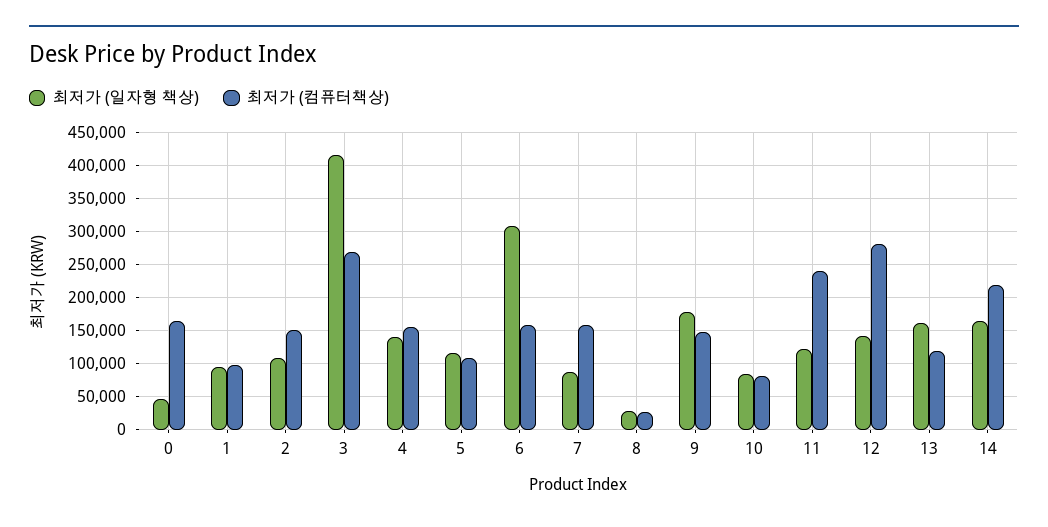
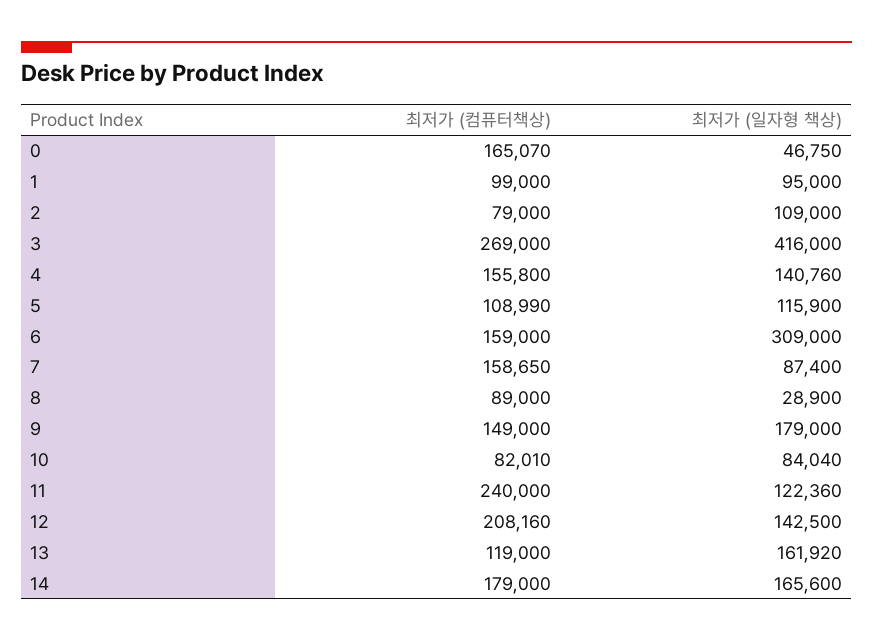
최저가 (컴퓨터책상), 2: 150000 -> 79000
최저가 (컴퓨터책상), 8: 30000 -> 89000
최저가 (컴퓨터책상), 12: 280000 -> 208160
최저가 (컴퓨터책상), 14: 220000 -> 179000

